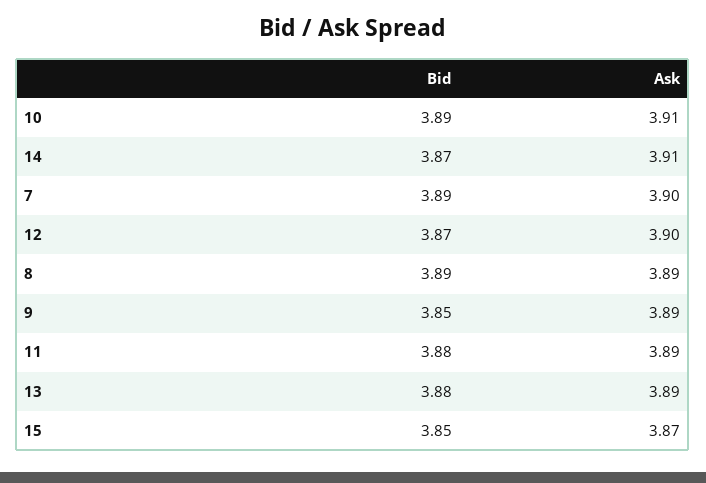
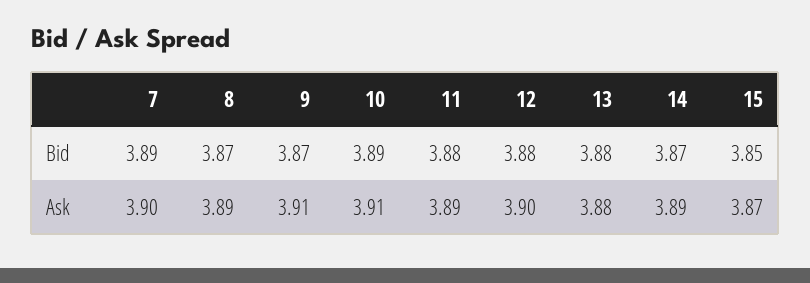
Ask, 14: 3.91 -> 3.89
Bid, 12: 3.87 -> 3.88
Bid, 8: 3.89 -> 3.87
Bid, 9: 3.85 -> 3.87
Ask, 9: 3.89 -> 3.91
Ask, 13: 3.89 -> 3.88

